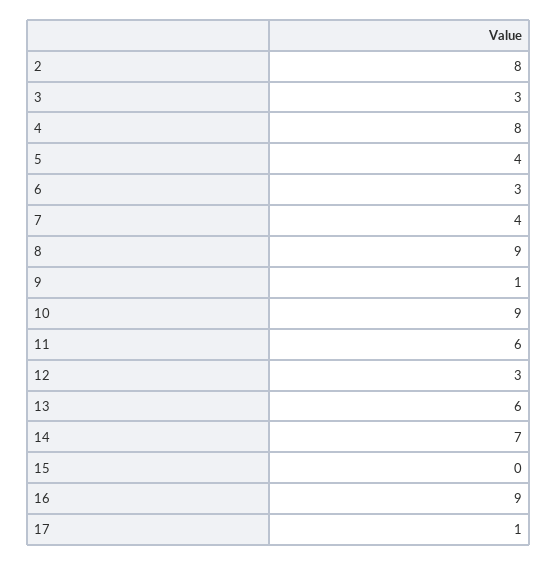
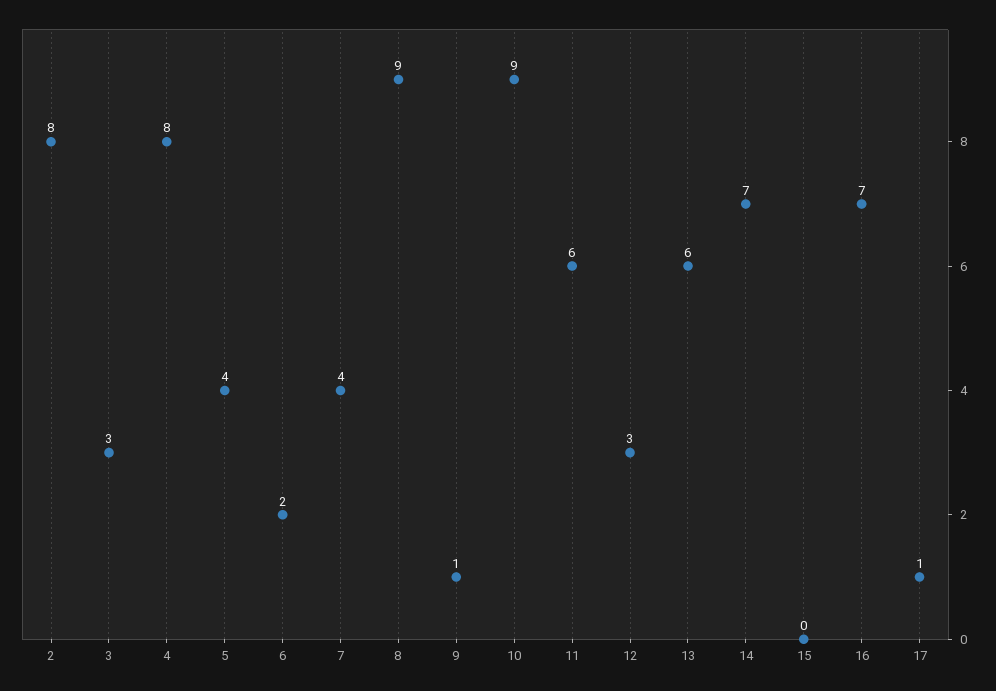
6: 3 -> 2
16: 9 -> 7

